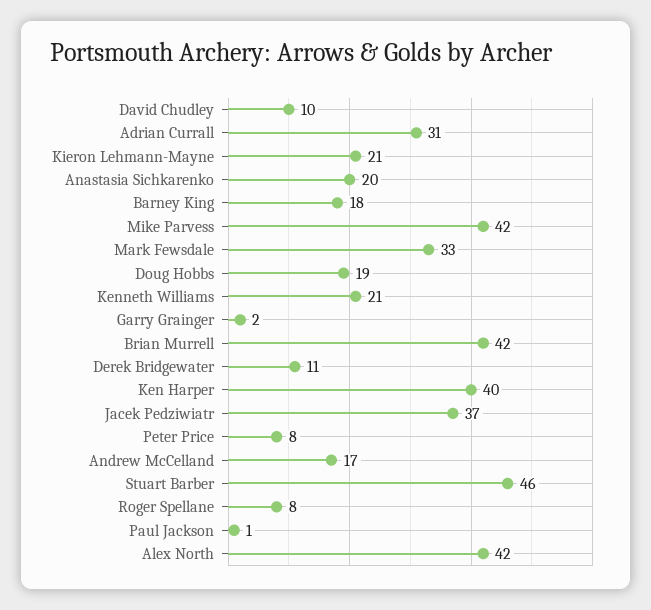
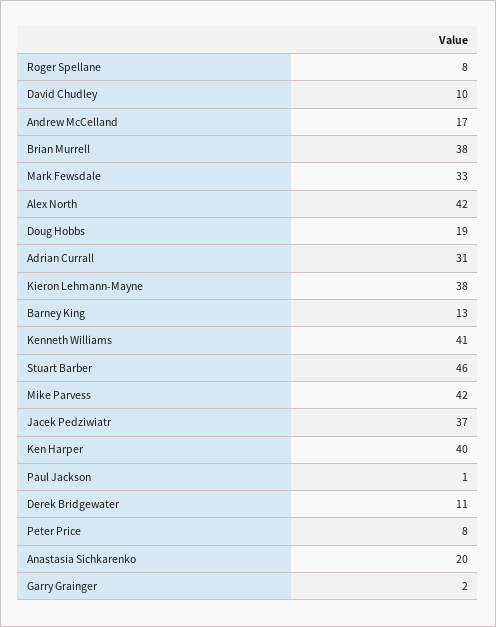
Kieron Lehmann-Mayne: 21 -> 38
Barney King: 18 -> 13
Kenneth Williams: 21 -> 41
Brian Murrell: 42 -> 38

